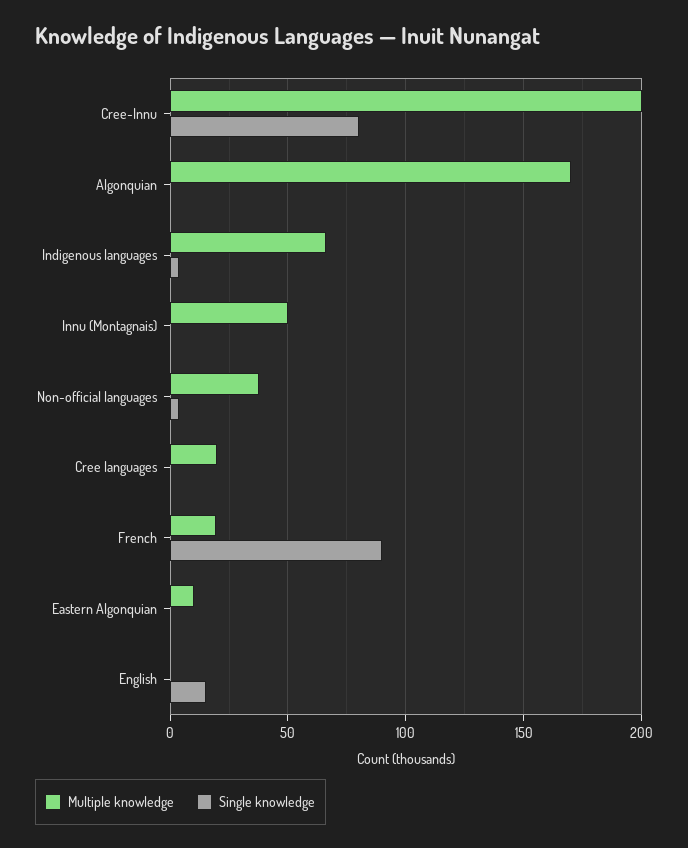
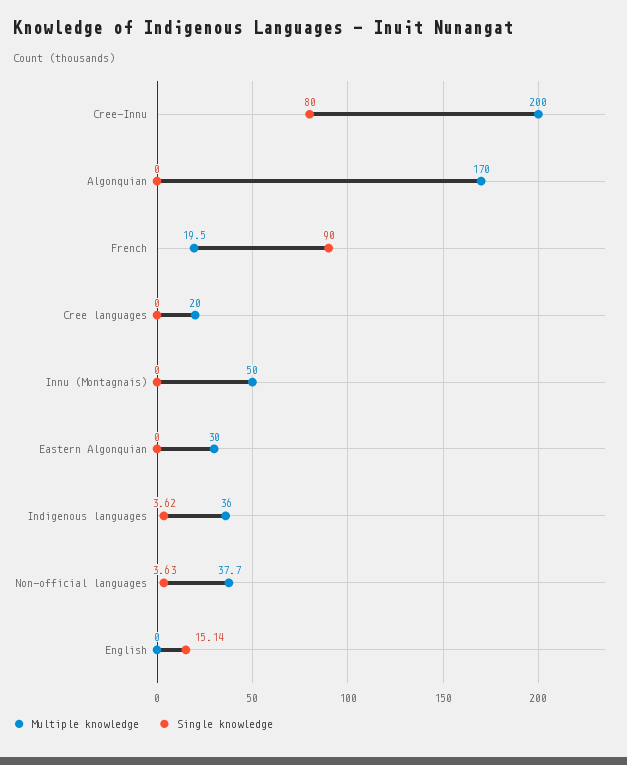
Multiple knowledge, Indigenous languages: 65 -> 36
Multiple knowledge, Eastern Algonquian: 10 -> 30

